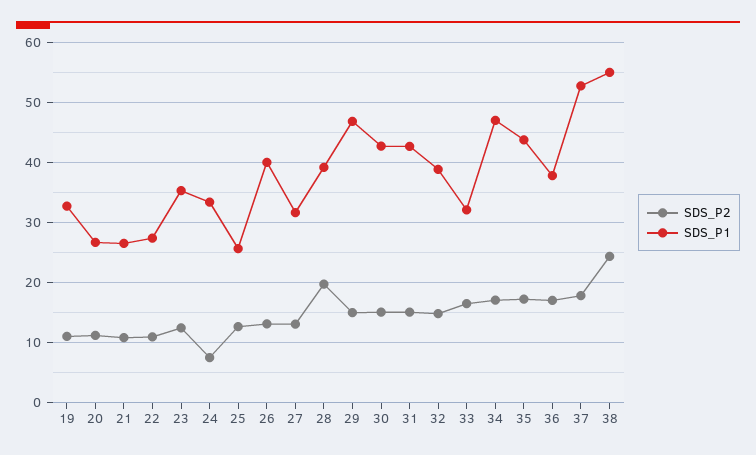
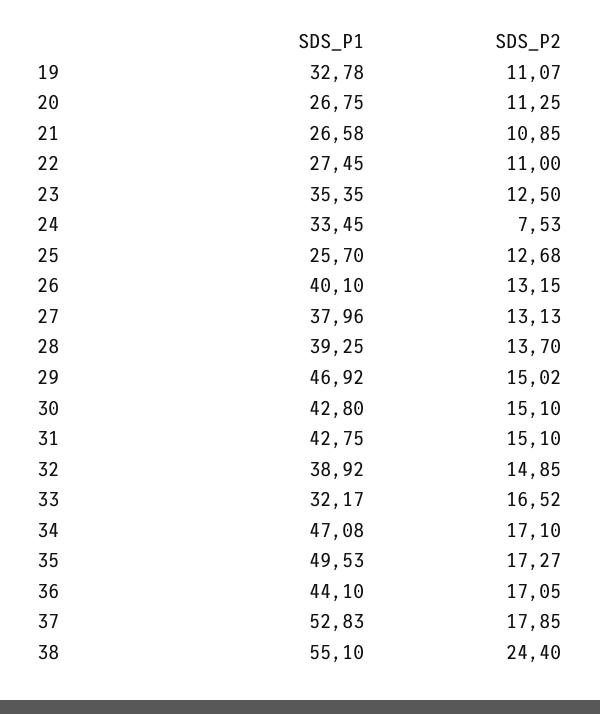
SDS_P1, 27: 32 -> 37.96
SDS_P2, 28: 20 -> 13.7
SDS_P1, 35: 44 -> 49.53
SDS_P1, 36: 38 -> 44.1

